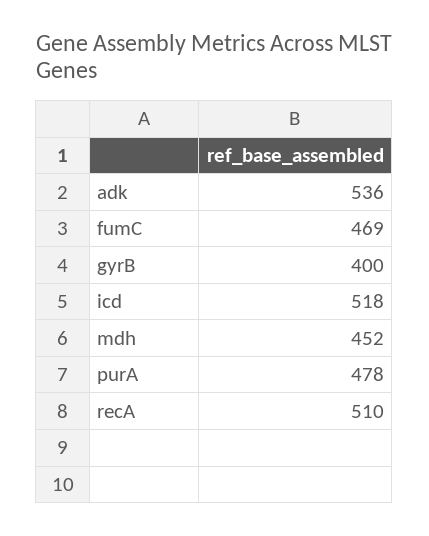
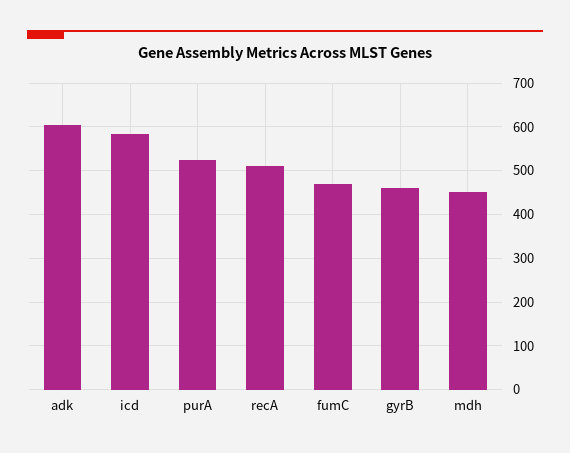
adk: 536 -> 600
gyrB: 400 -> 460
icd: 518 -> 580
purA: 478 -> 520

